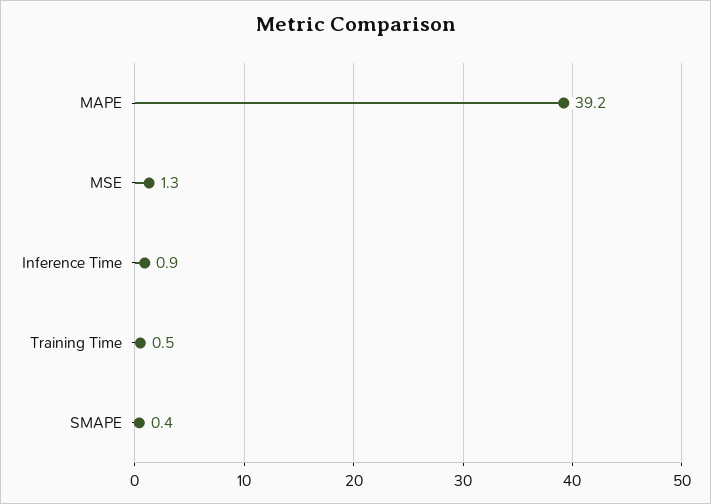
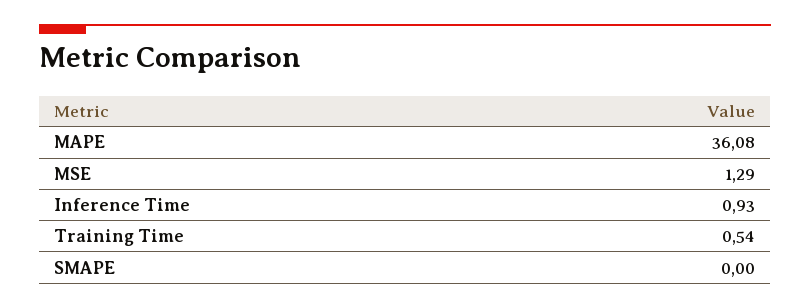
MAPE: 39.2 -> 36.08
SMAPE: 0.4 -> 0

